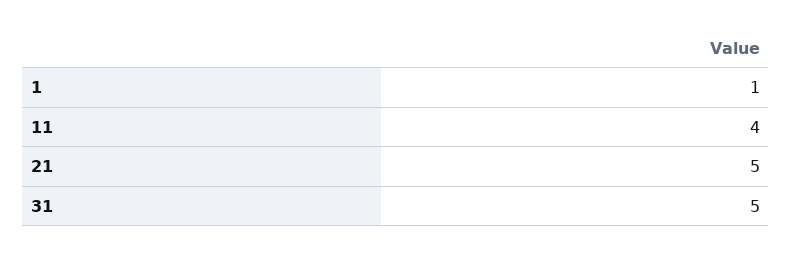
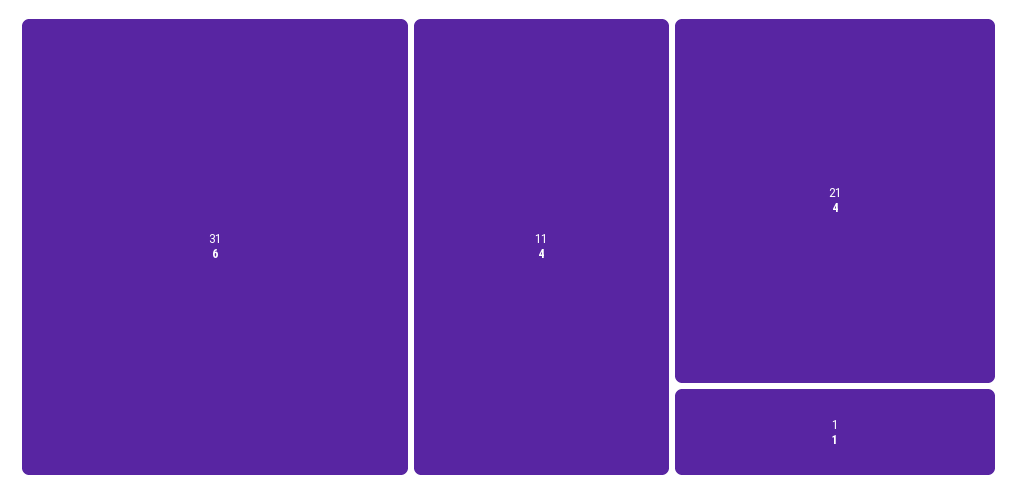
21: 5 -> 4
31: 5 -> 6

